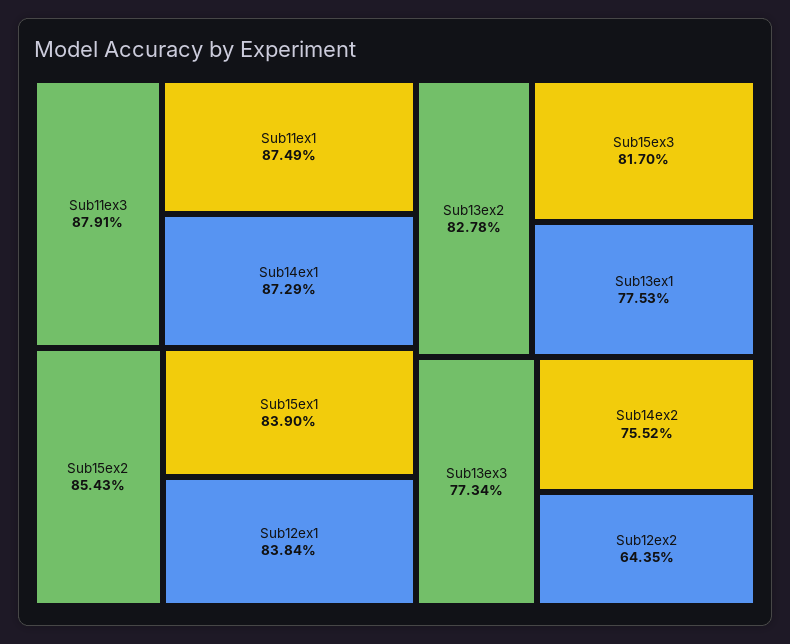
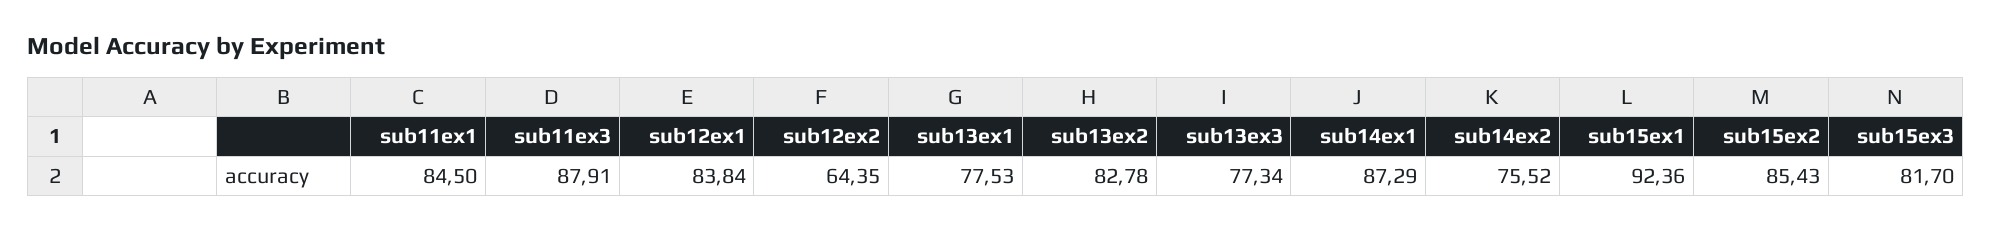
Sub11ex1: 87.49 -> 84.5
Sub15ex1: 83.9 -> 92.36

